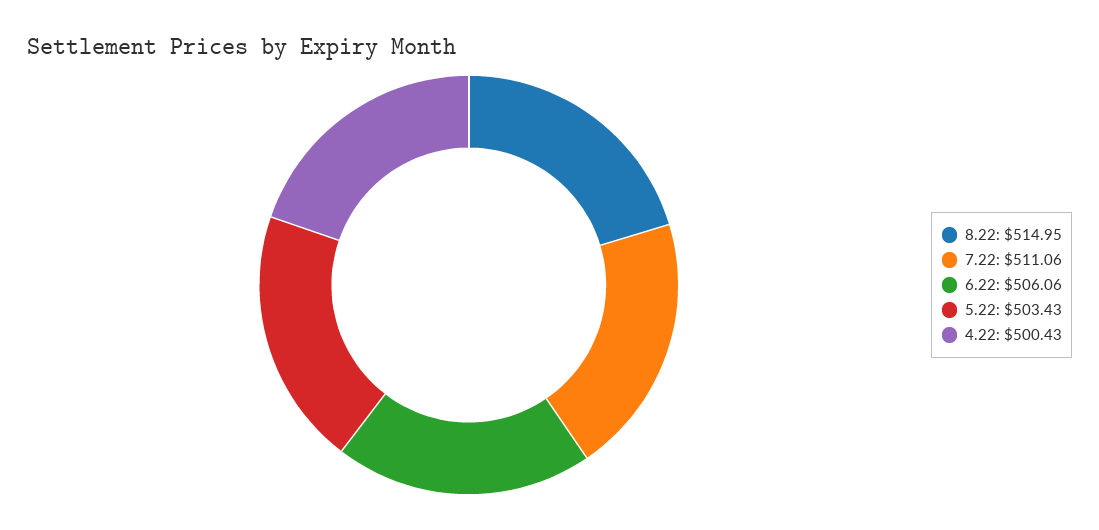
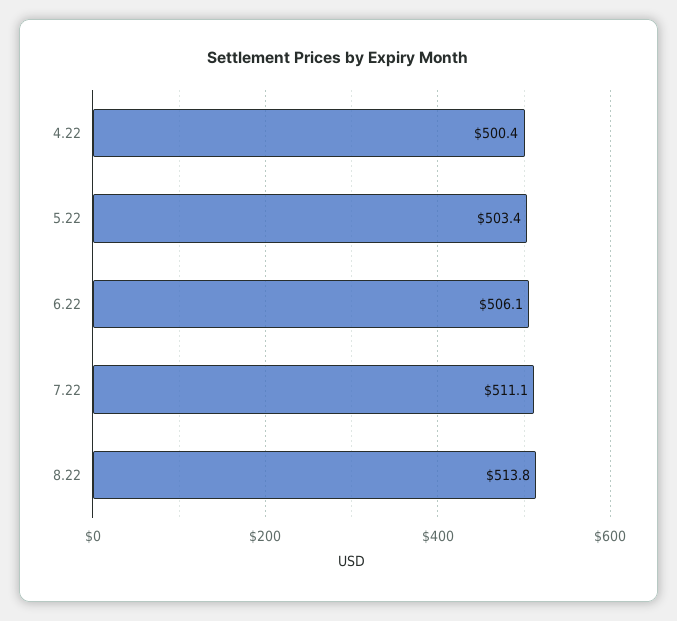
8.22: 514.95 -> 513.8

